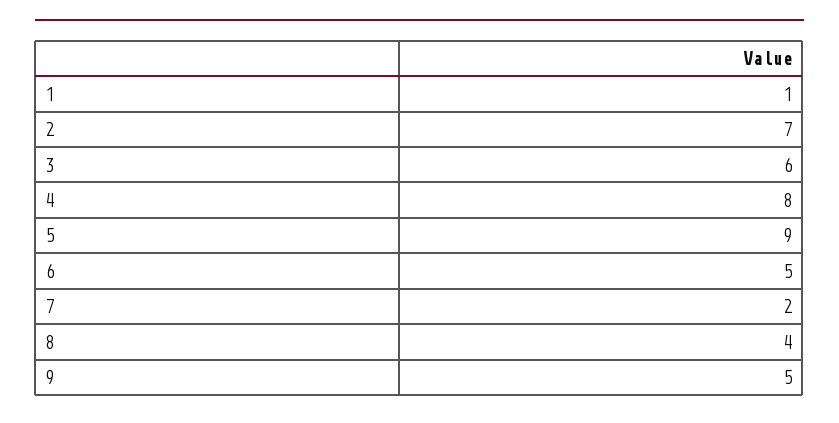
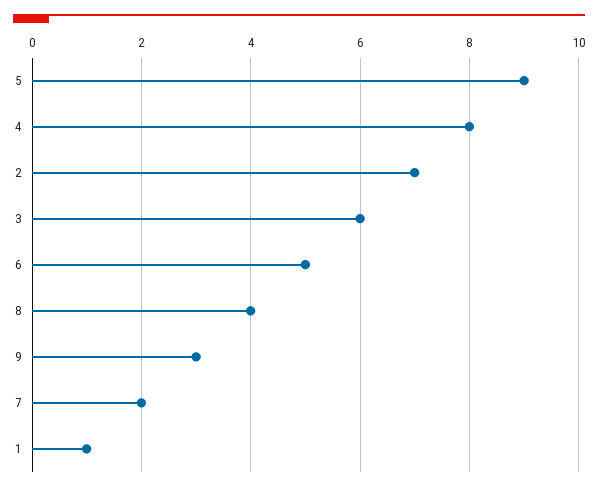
9: 5 -> 3

